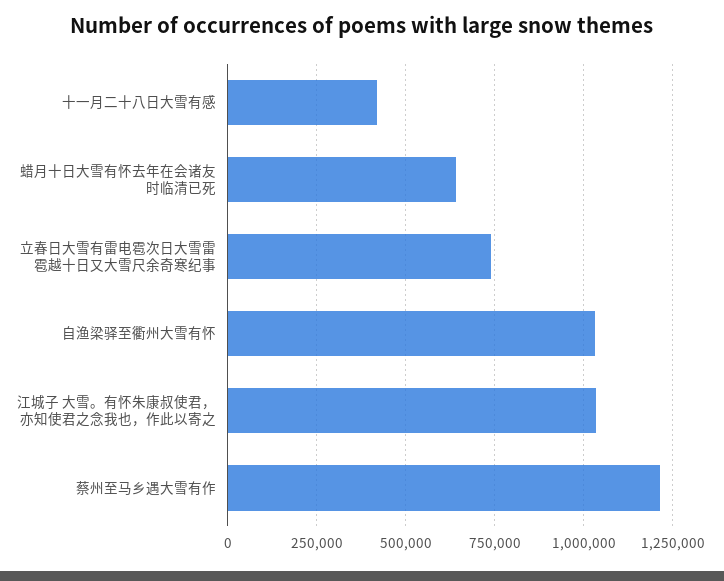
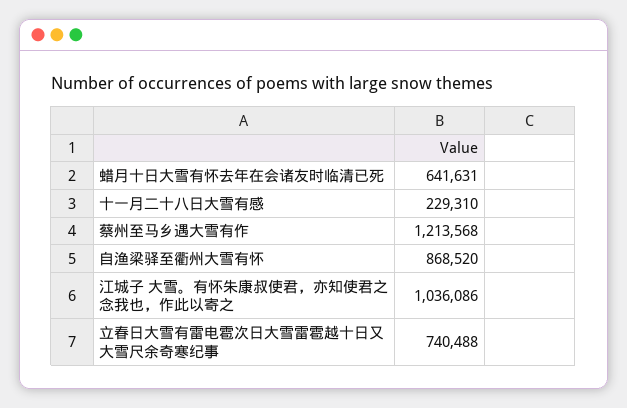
十一月二十八日大雪有感: 425000 -> 229310
自渔梁驿至衢州大雪有怀: 1025000 -> 868520

